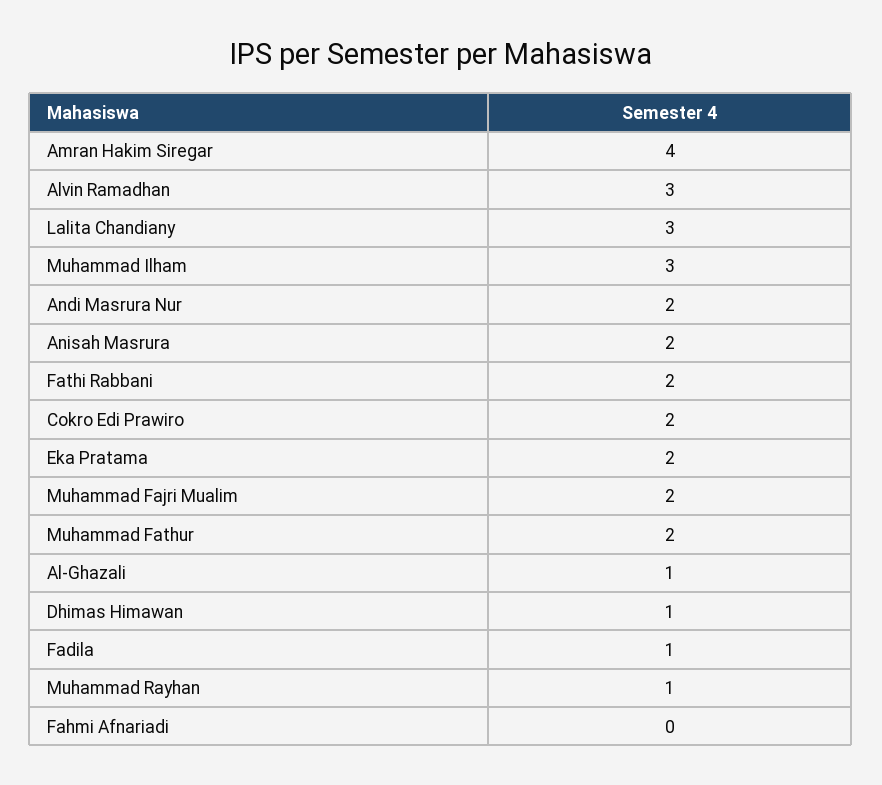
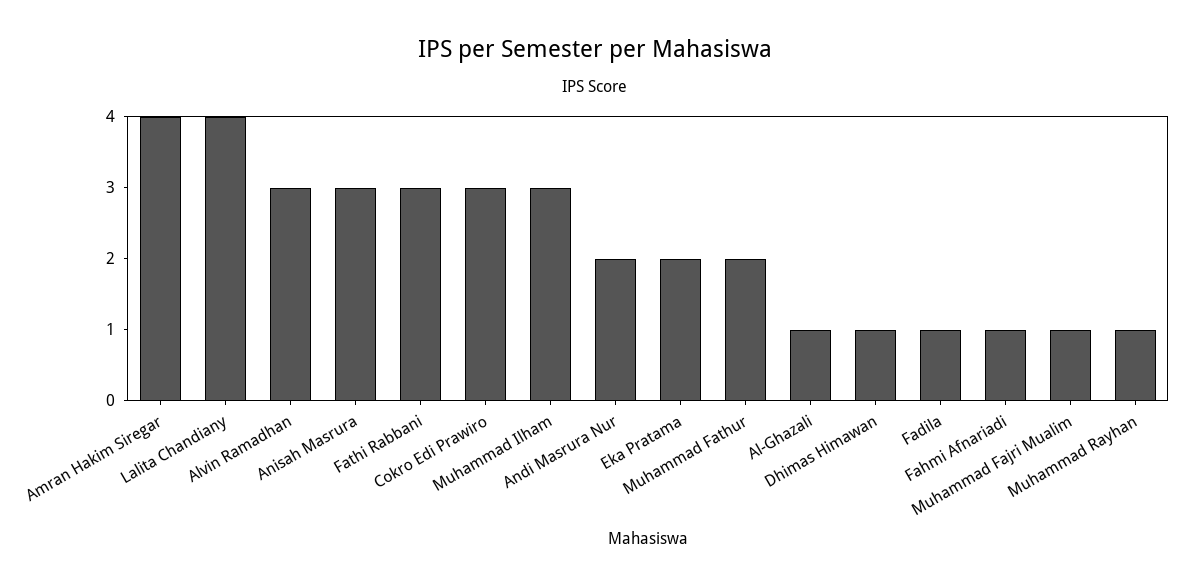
Lalita Chandiany: 3 -> 4
Anisah Masrura: 2 -> 3
Fathi Rabbani: 2 -> 3
Cokro Edi Prawiro: 2 -> 3
Muhammad Fajri Mualim: 2 -> 1
Fahmi Afnariadi: 0 -> 1

